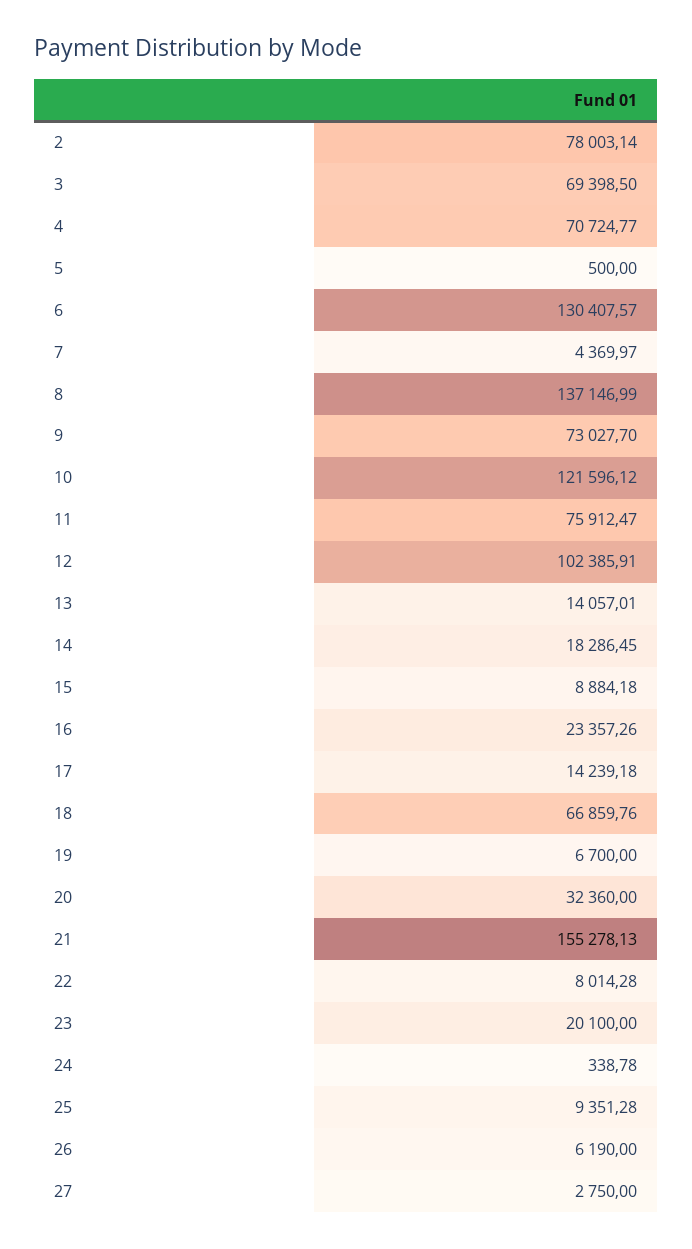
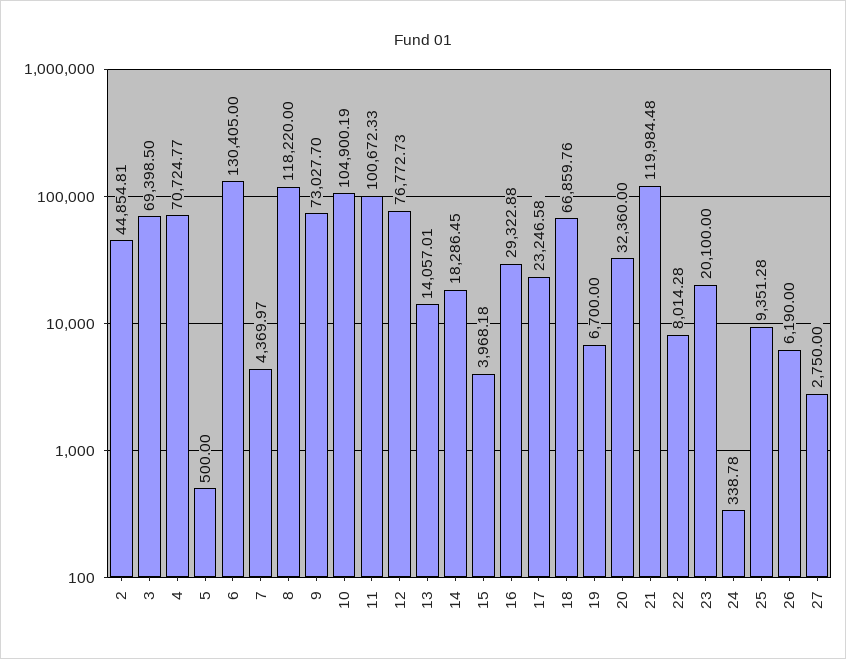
2: 78003.14 -> 44854.81
6: 130407.57 -> 130405
8: 137146.99 -> 118220
10: 121596.12 -> 104900.19
11: 75912.47 -> 100672.33
12: 102385.91 -> 76772.73
15: 8884.18 -> 3968.18
16: 23357.26 -> 29322.88
17: 14239.18 -> 23246.58
21: 155278.13 -> 119984.48

